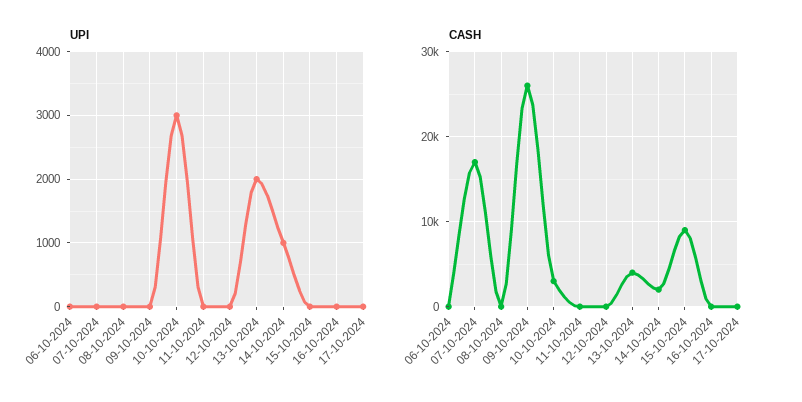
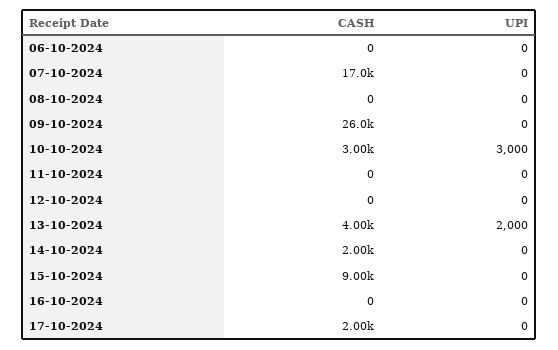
UPI, 14-10-2024: 1000 -> 0
CASH, 17-10-2024: 0 -> 2000

